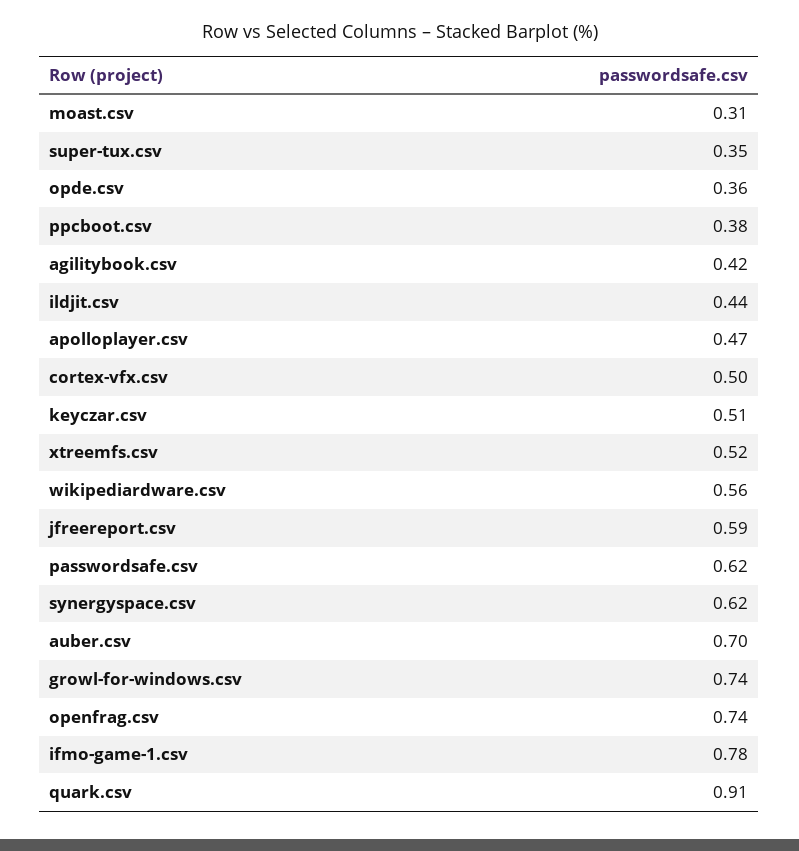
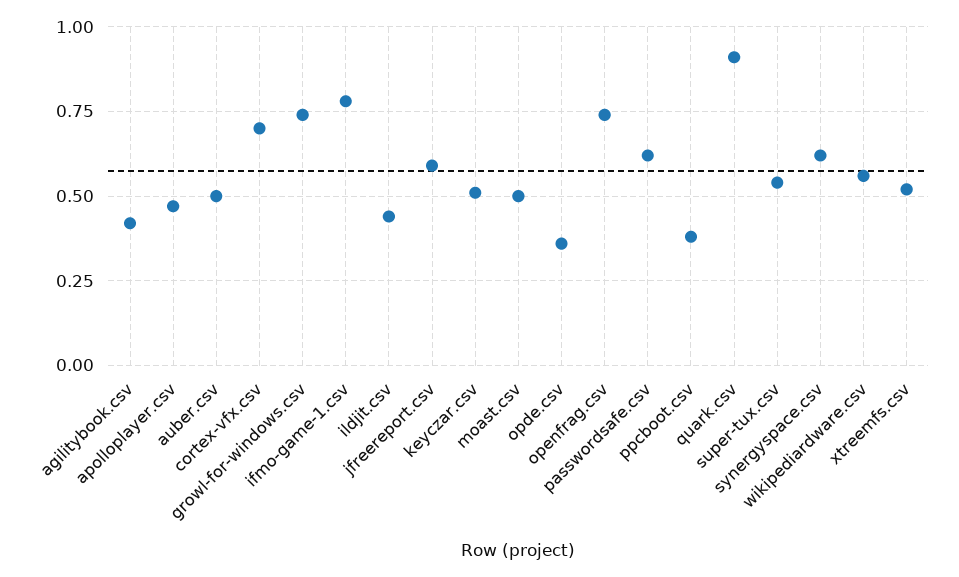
moast.csv: 0.31 -> 0.5
super-tux.csv: 0.35 -> 0.55
cortex-vfx.csv: 0.5 -> 0.7
auber.csv: 0.7 -> 0.5

